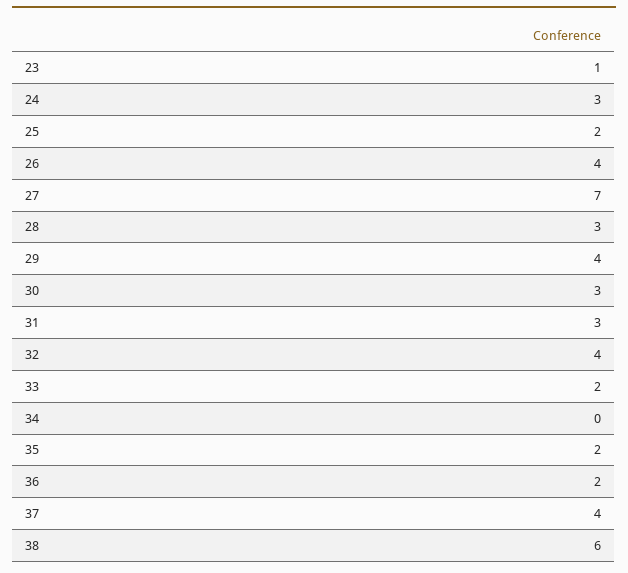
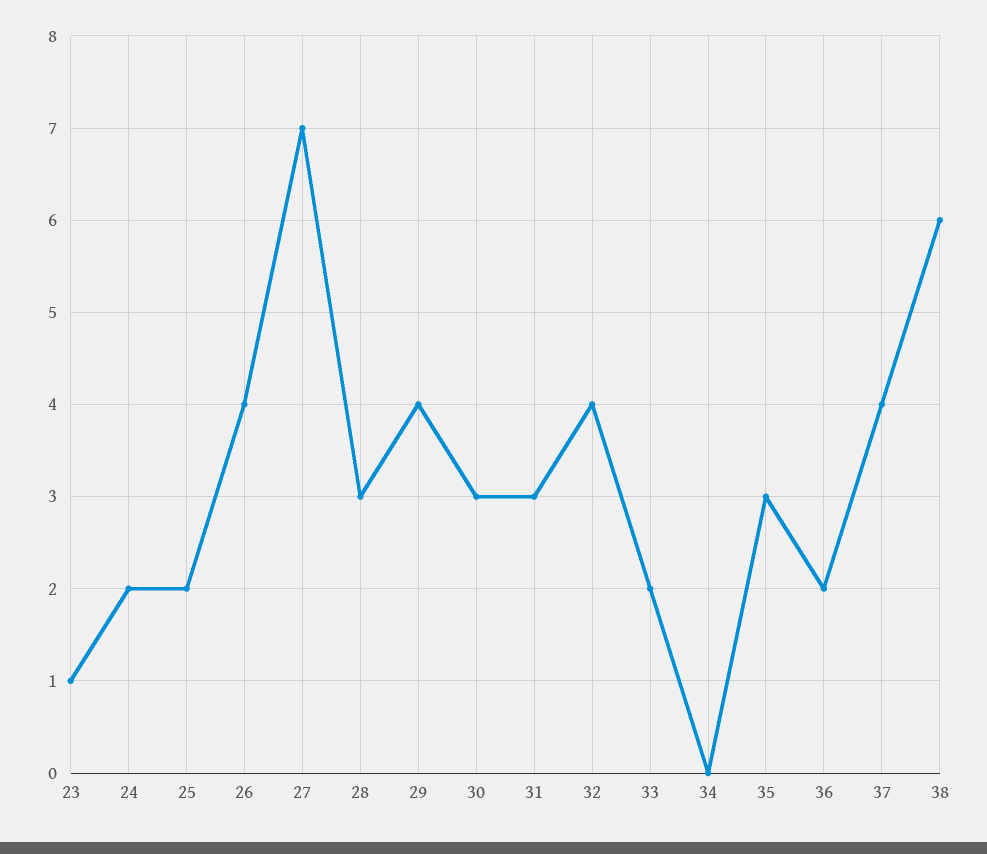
24: 3 -> 2
35: 2 -> 3

